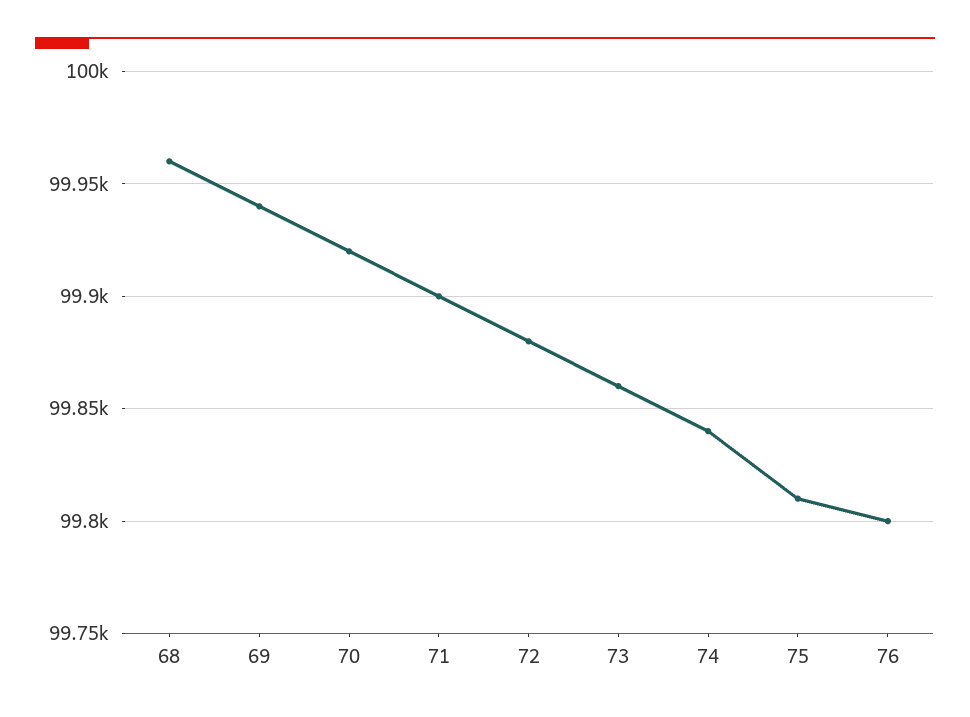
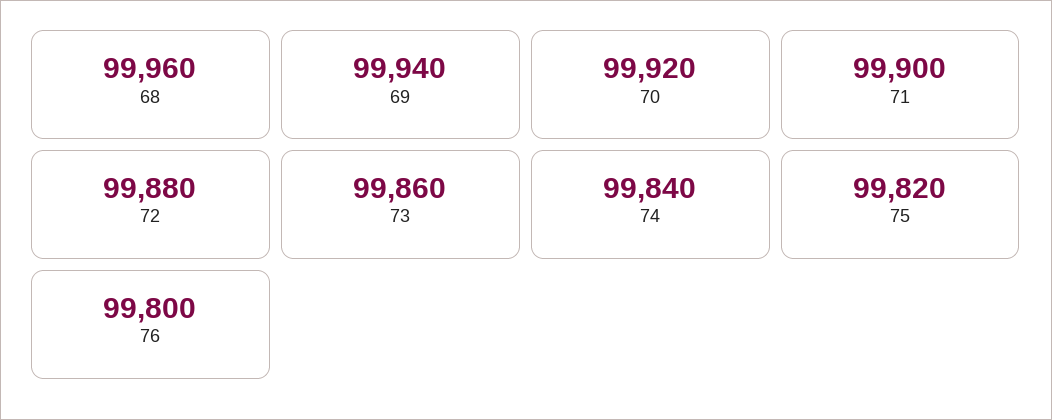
75: 99810 -> 99820

